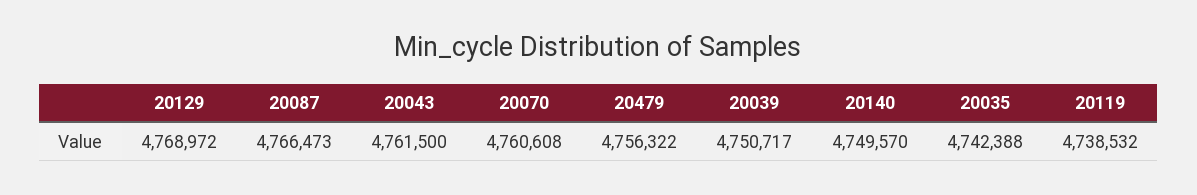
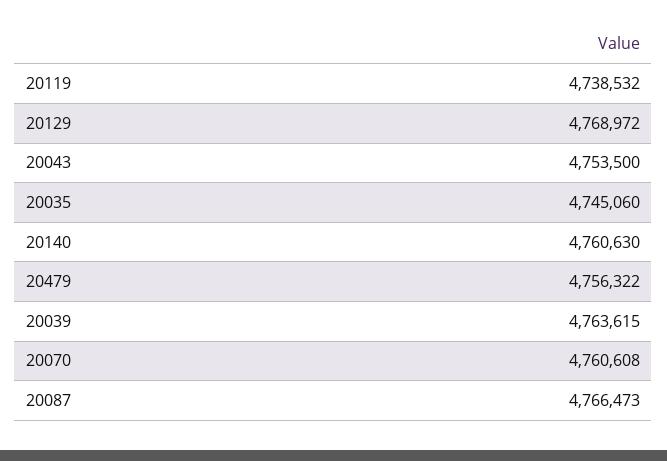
20043: 4761500 -> 4753500
20039: 4750717 -> 4763615
20140: 4749570 -> 4760630
20035: 4742388 -> 4745060

